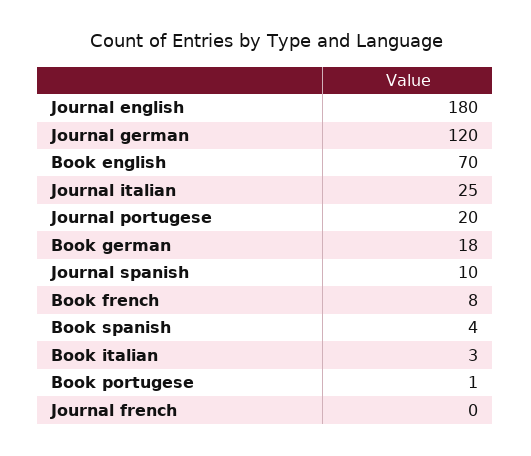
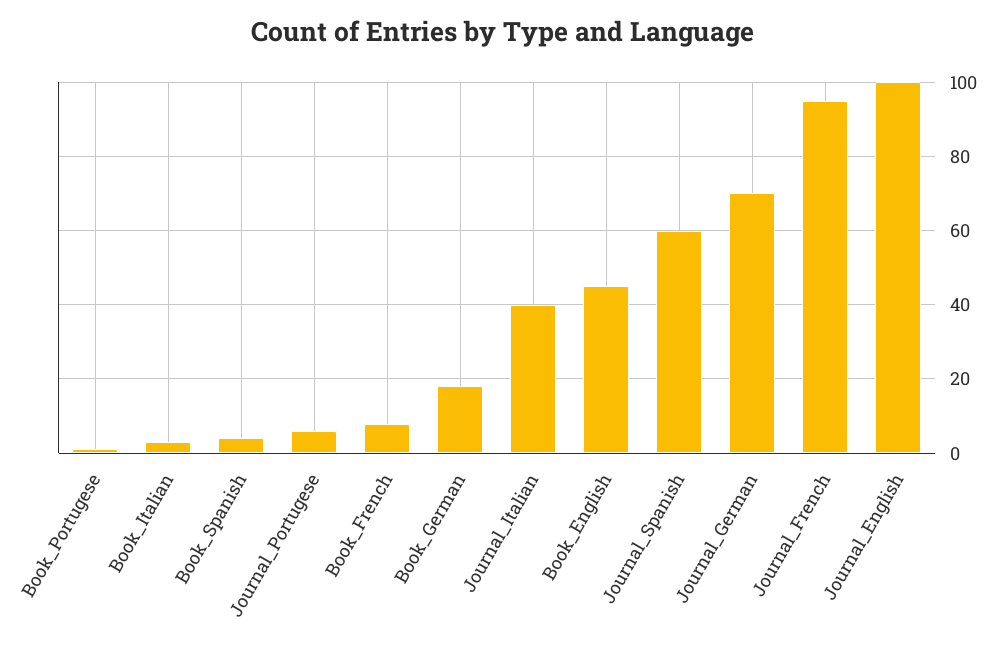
Journal english: 180 -> 100
Journal german: 120 -> 70
Book english: 70 -> 45
Journal italian: 25 -> 40
Journal portugese: 20 -> 5
Journal spanish: 10 -> 60
Journal french: 0 -> 95

